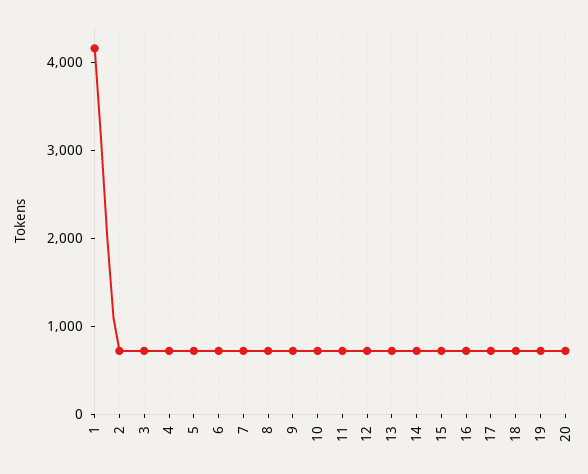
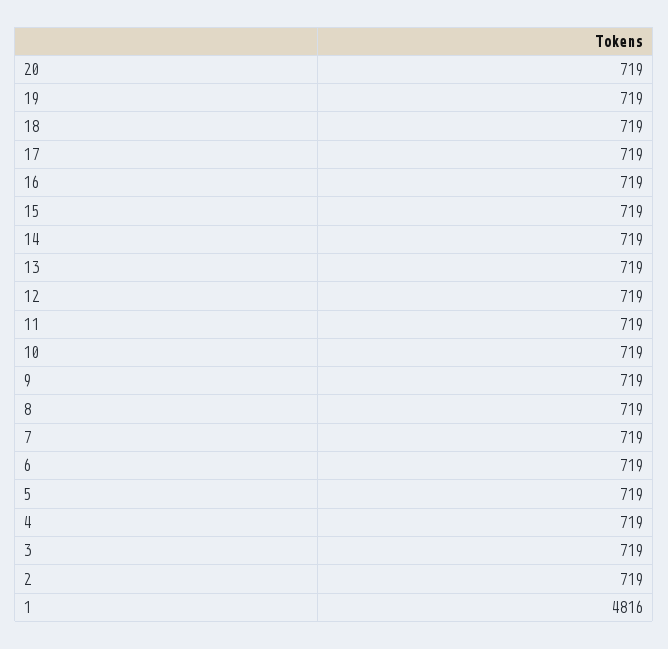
1: 4200 -> 4816

